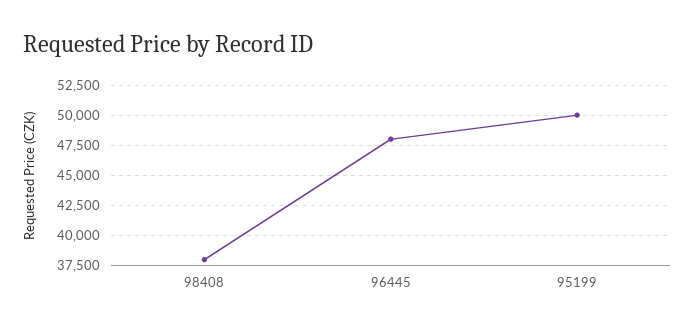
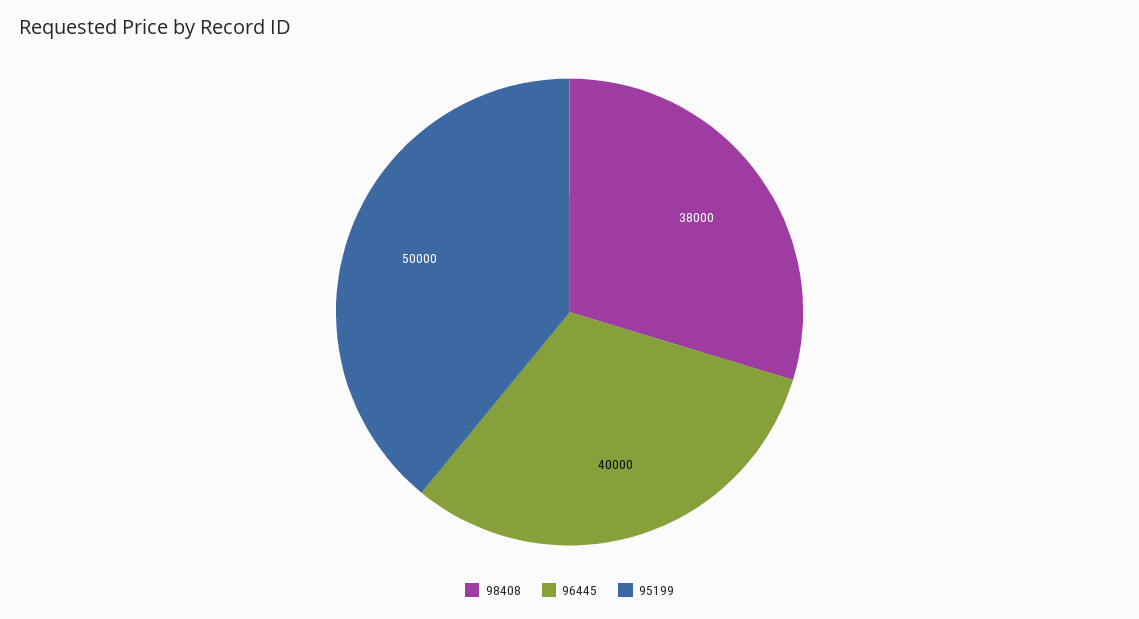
96445: 48000 -> 40000

